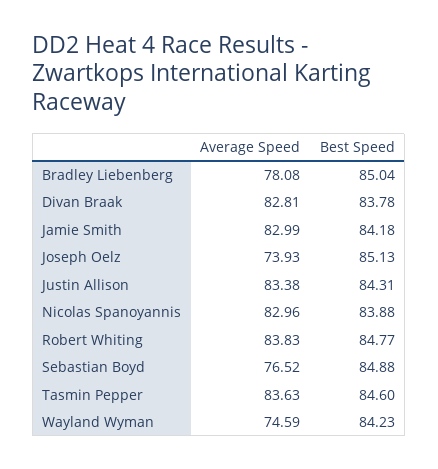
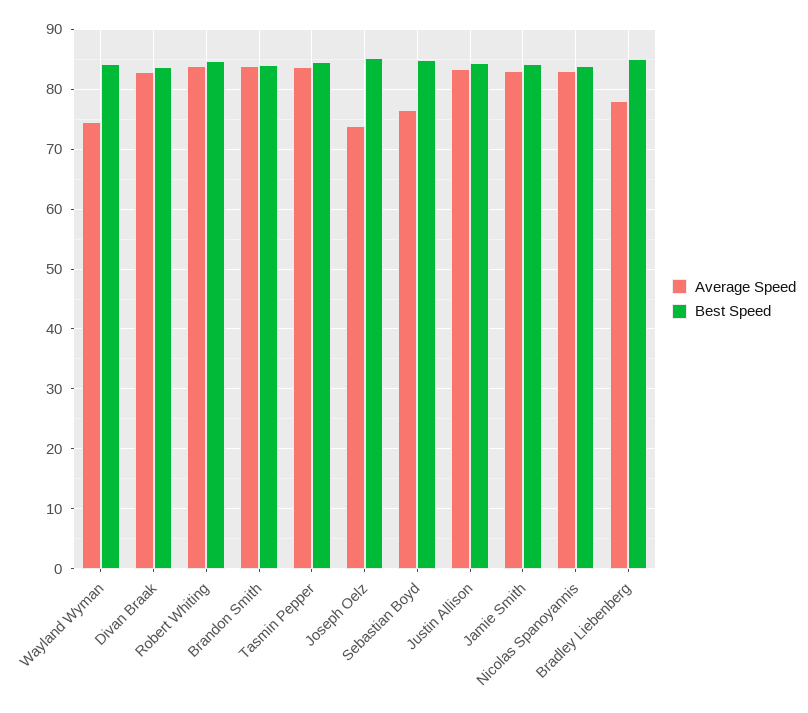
Average Speed, Brandon Smith: none -> 84
Best Speed, Brandon Smith: none -> 84

